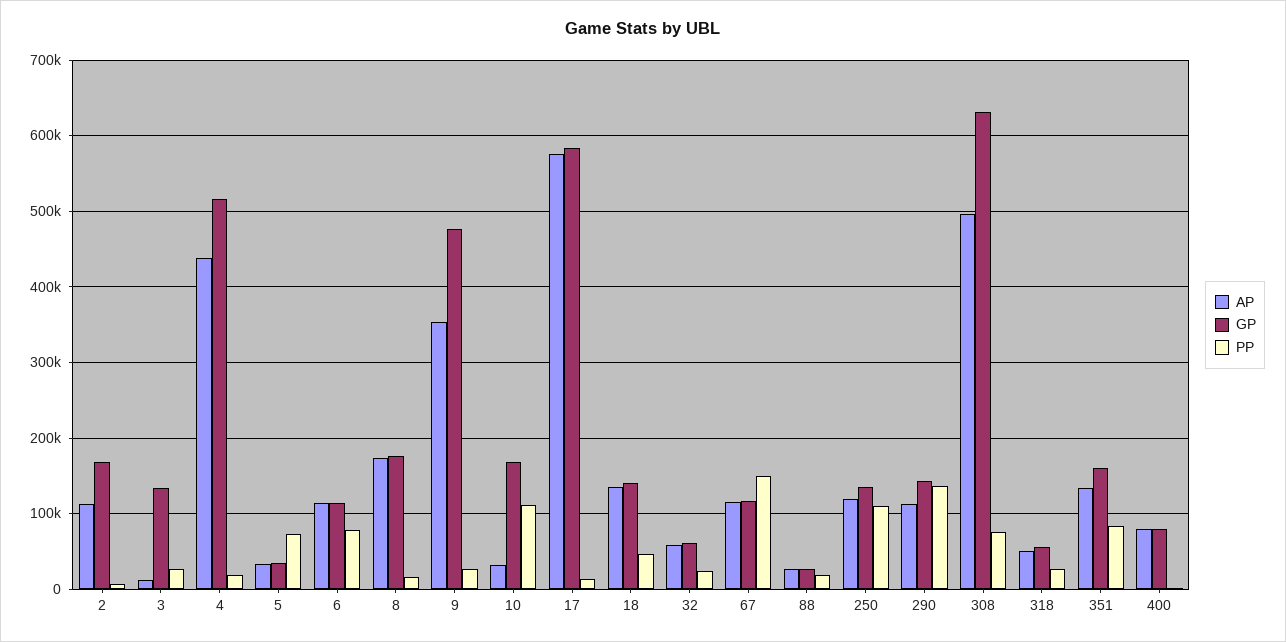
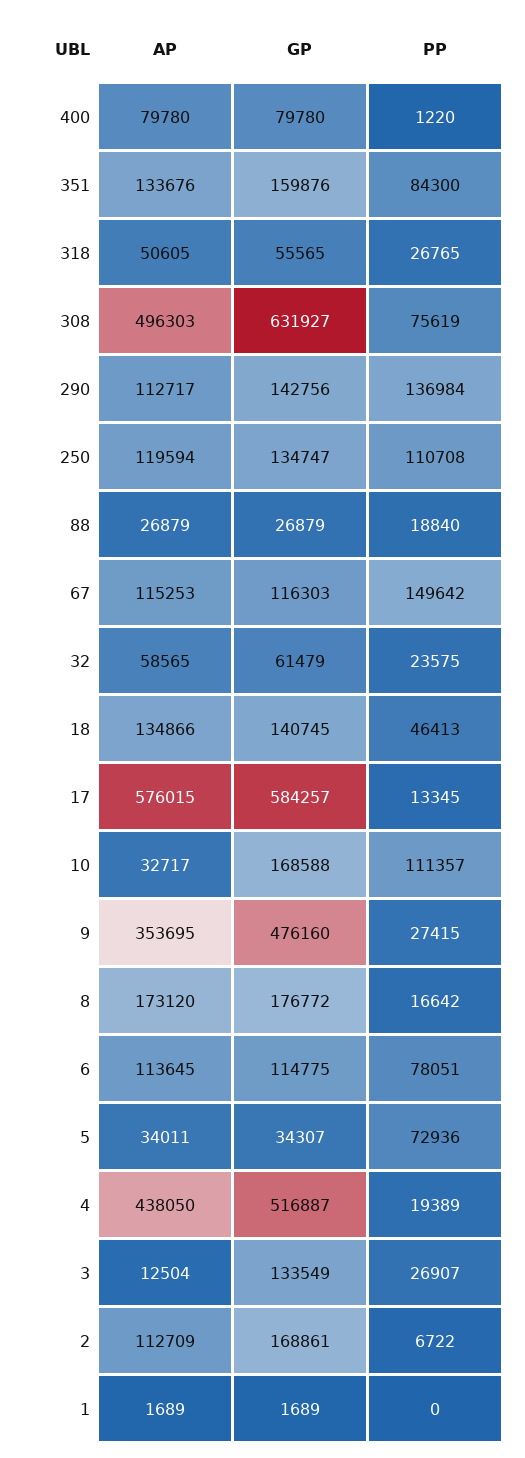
AP, 1: none -> 1689
GP, 1: none -> 1689
PP, 1: none -> 0

